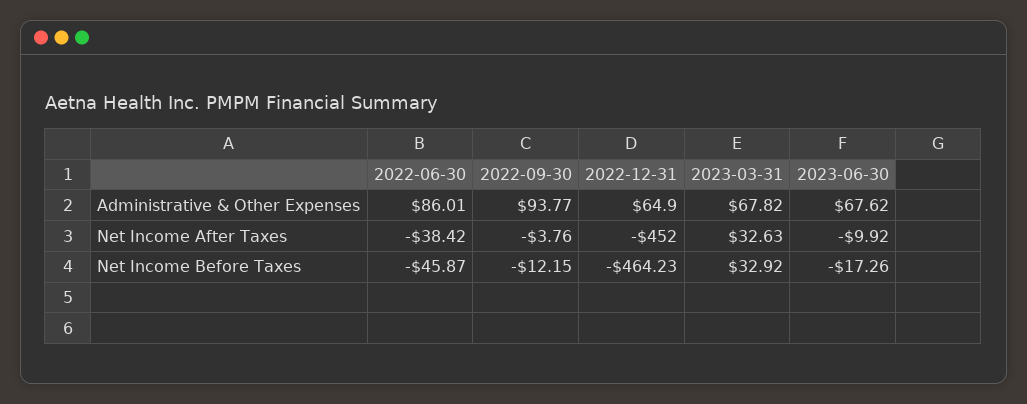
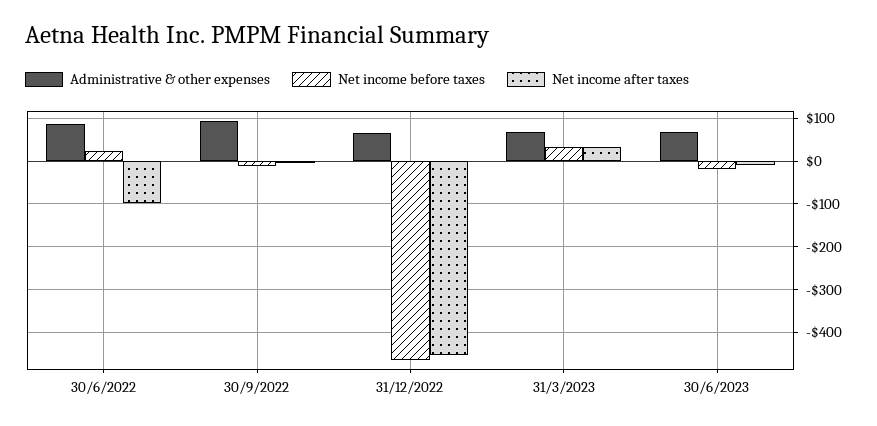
Net Income After Taxes, 2022-06-30: -38.42 -> -100
Net Income Before Taxes, 2022-06-30: -45.87 -> 20

